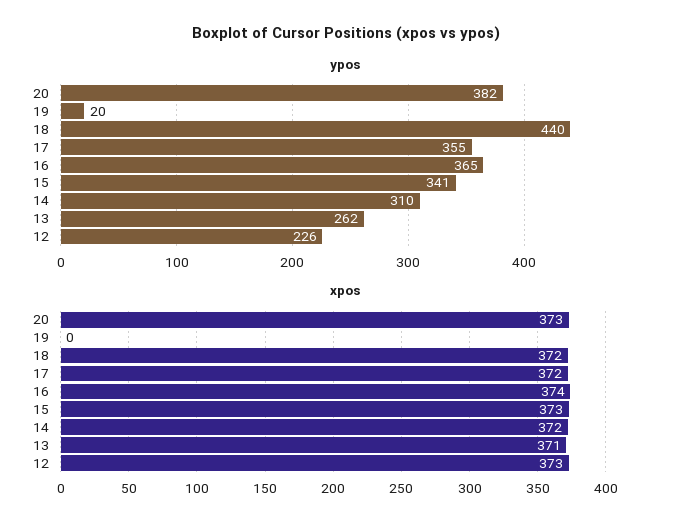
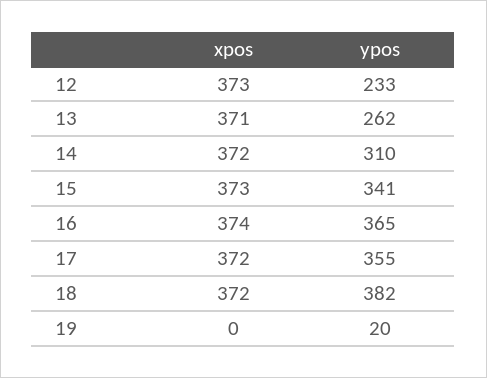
ypos, 20: 382 -> none
ypos, 18: 440 -> 382
ypos, 12: 226 -> 233
xpos, 20: 373 -> none

